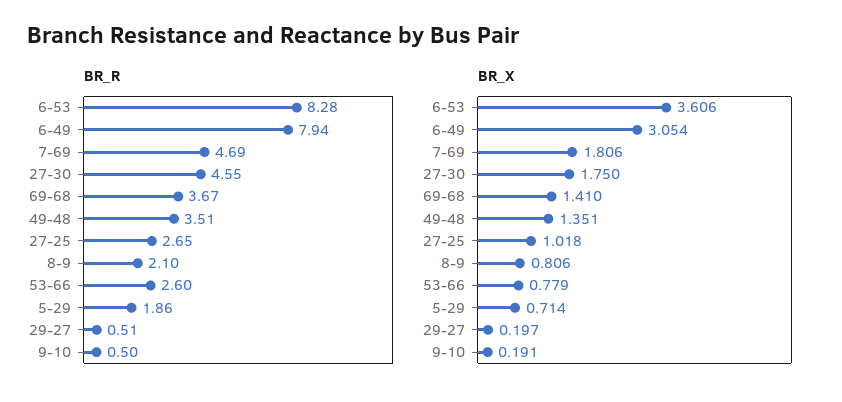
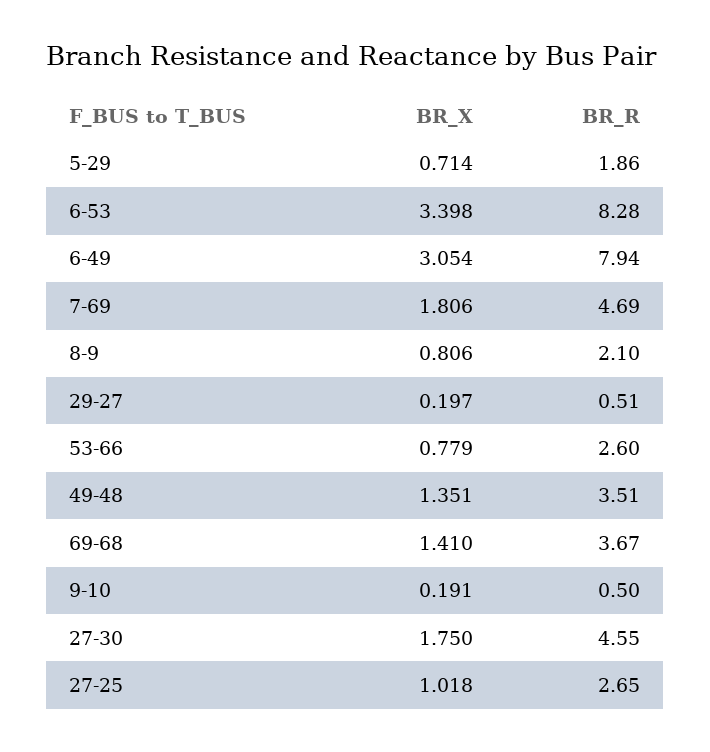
BR_X, 6-53: 3.606 -> 3.398

